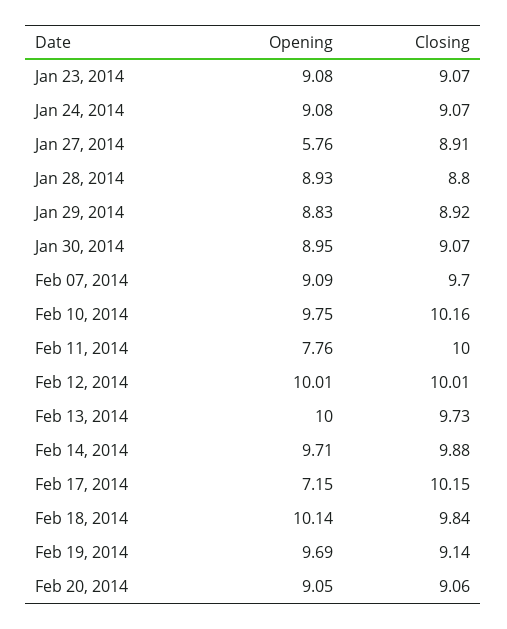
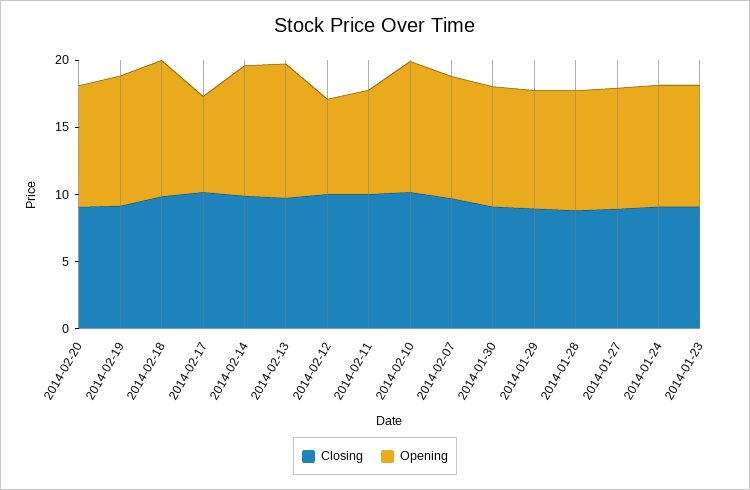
Opening, Jan 27, 2014: 5.76 -> 9
Opening, Feb 12, 2014: 10.01 -> 7

